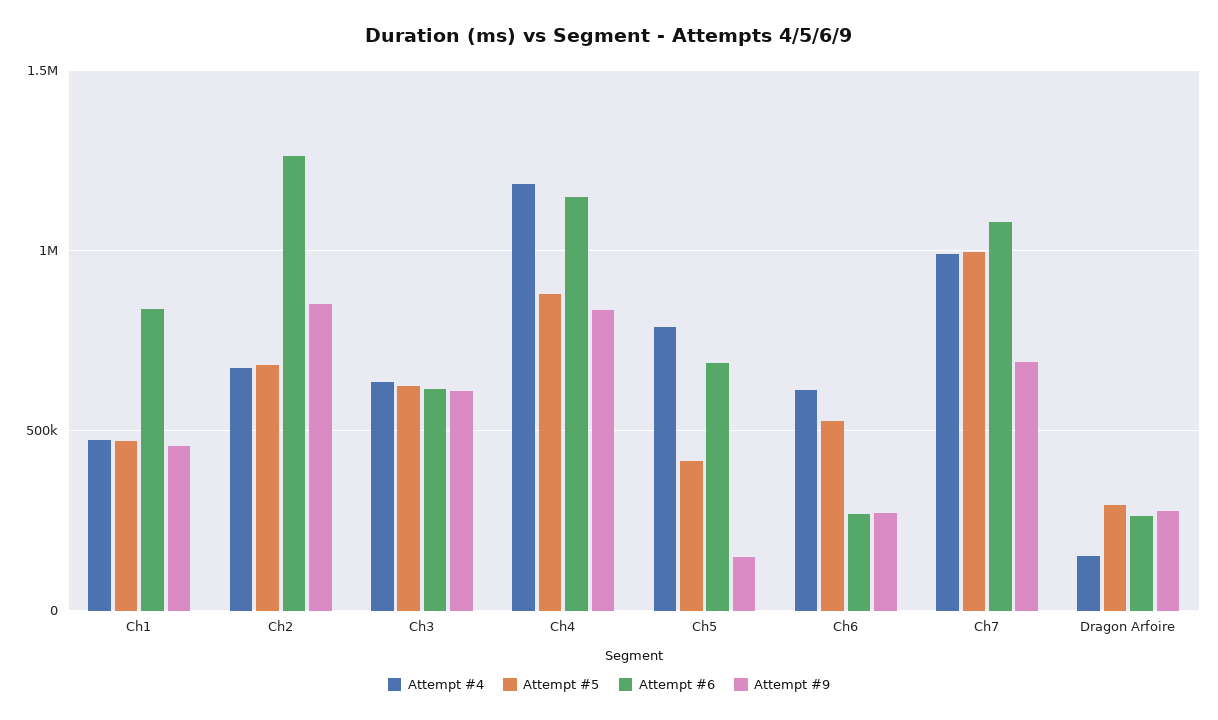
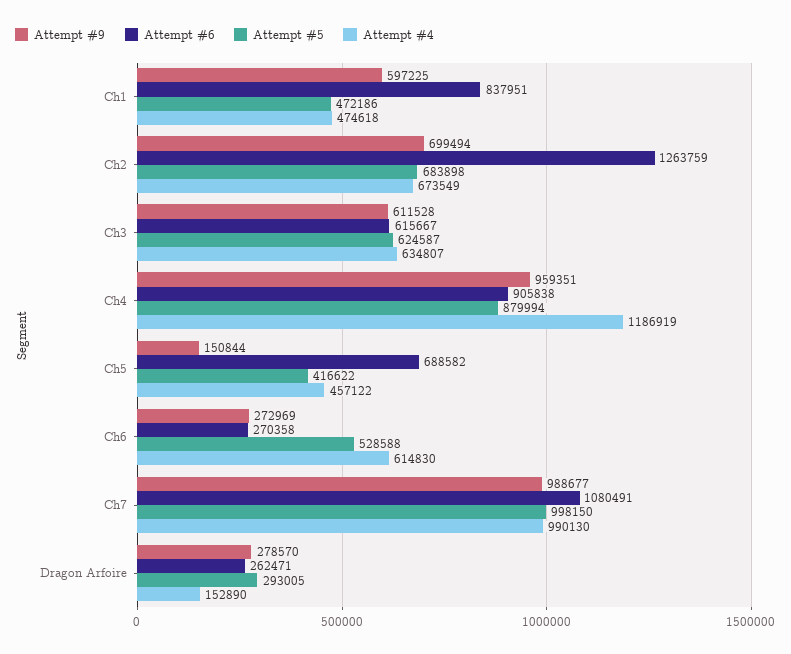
Attempt #9, Ch1: 450000 -> 597225
Attempt #9, Ch2: 850000 -> 699494
Attempt #6, Ch4: 1150000 -> 905838
Attempt #9, Ch4: 850000 -> 959351
Attempt #4, Ch5: 800000 -> 457122
Attempt #9, Ch7: 700000 -> 988677

